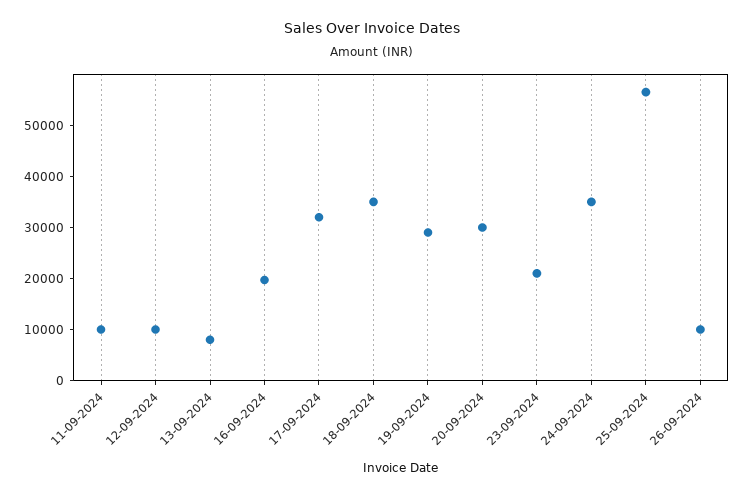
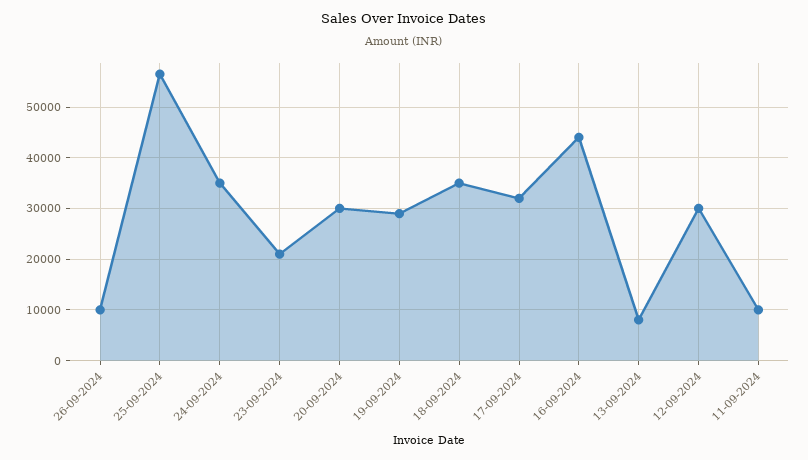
12-09-2024: 10000 -> 30000
16-09-2024: 20000 -> 44000

